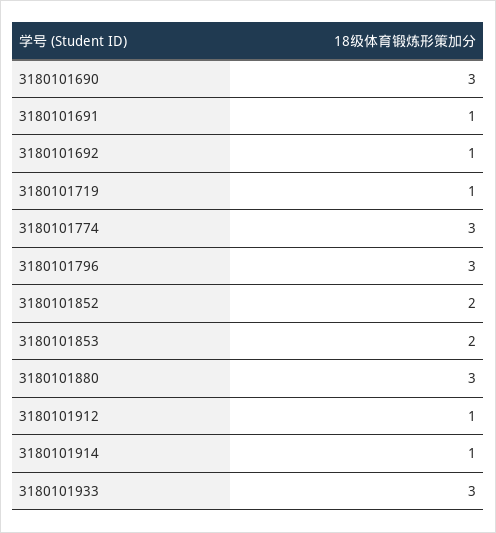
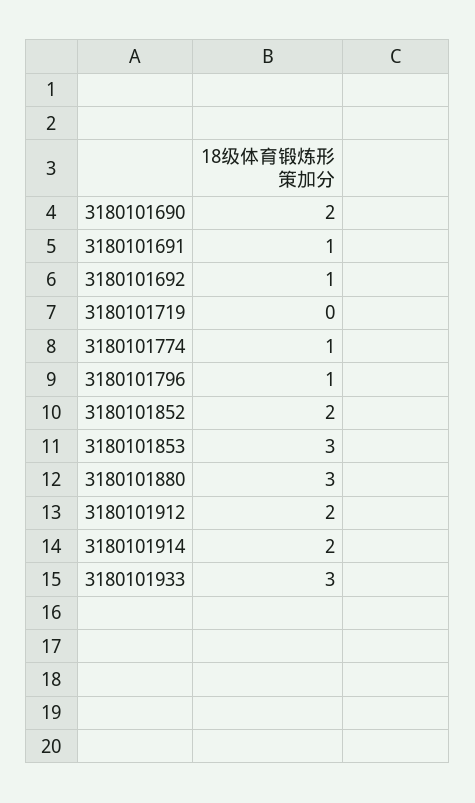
3180101690: 3 -> 2
3180101719: 1 -> 0
3180101774: 3 -> 1
3180101796: 3 -> 1
3180101853: 2 -> 3
3180101912: 1 -> 2
3180101914: 1 -> 2

